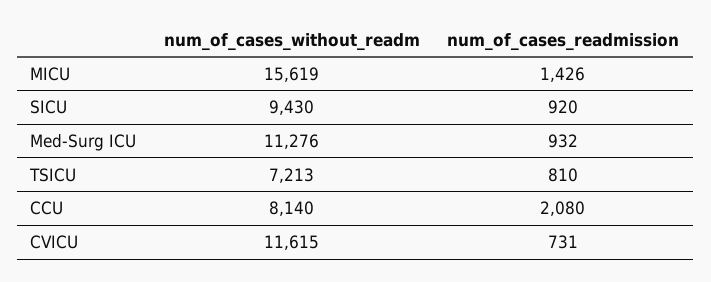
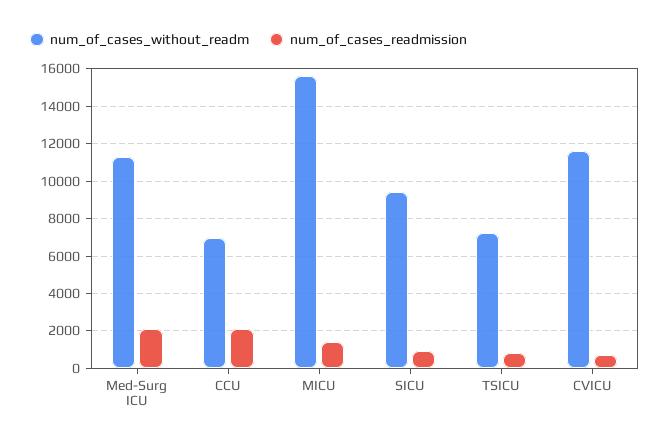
num_of_cases_readmission, Med-Surg ICU: 932 -> 2000
num_of_cases_without_readm, CCU: 8140 -> 7000

